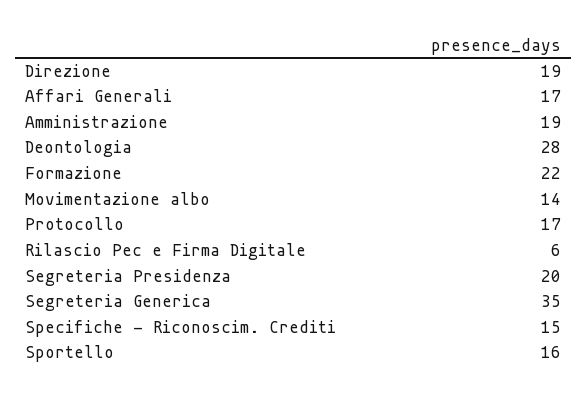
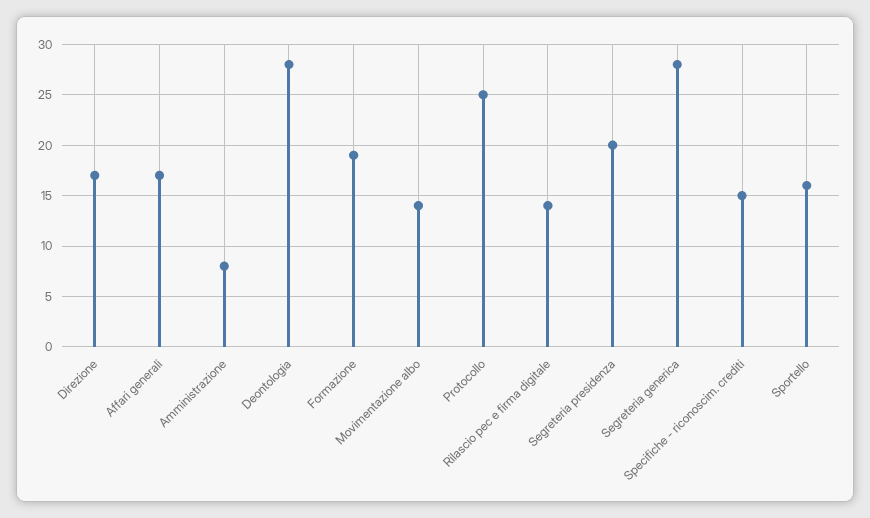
Direzione: 19 -> 17
Amministrazione: 19 -> 8
Formazione: 22 -> 19
Protocollo: 17 -> 25
Rilascio Pec e Firma Digitale: 6 -> 14
Segreteria Generica: 35 -> 28

